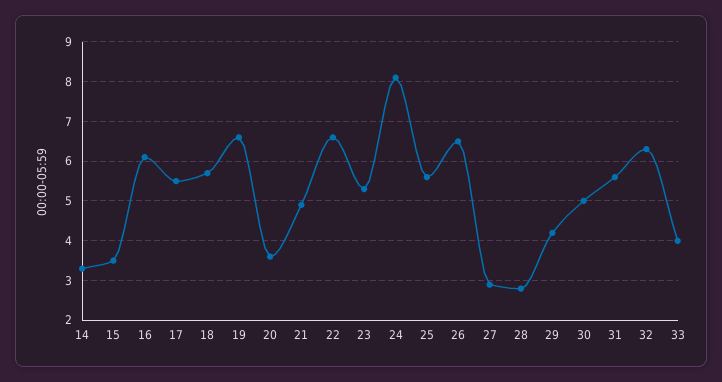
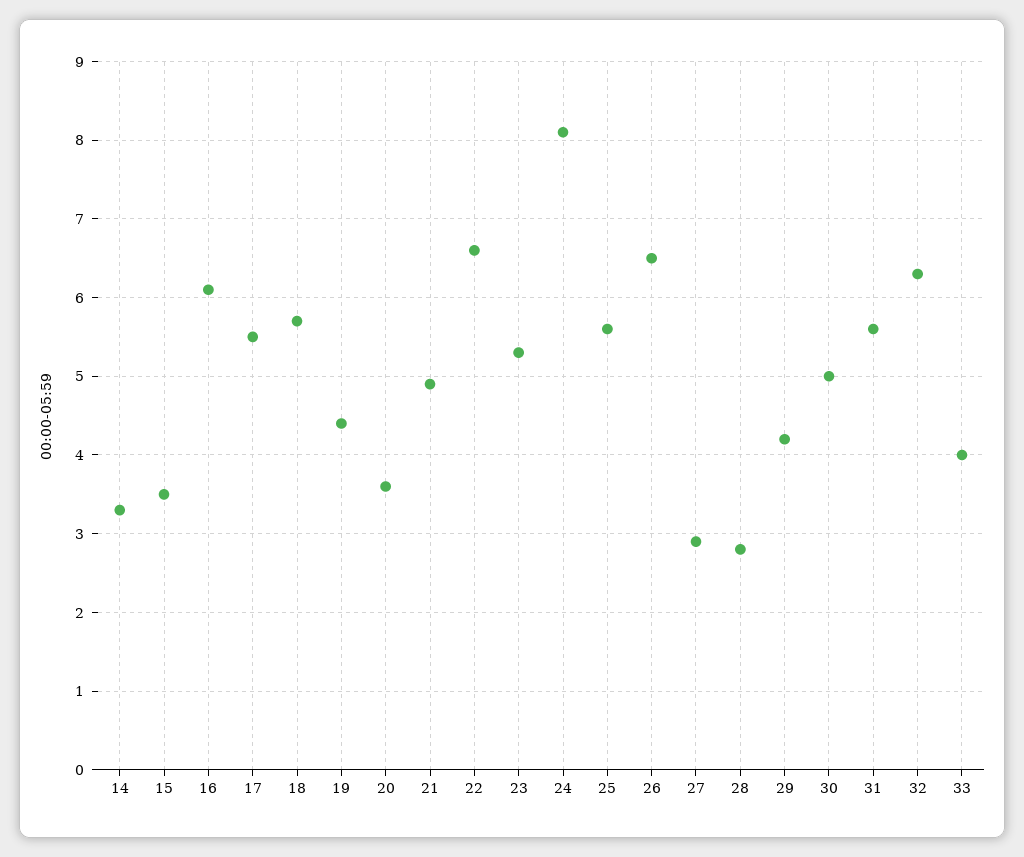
19: 6.5 -> 4.4

